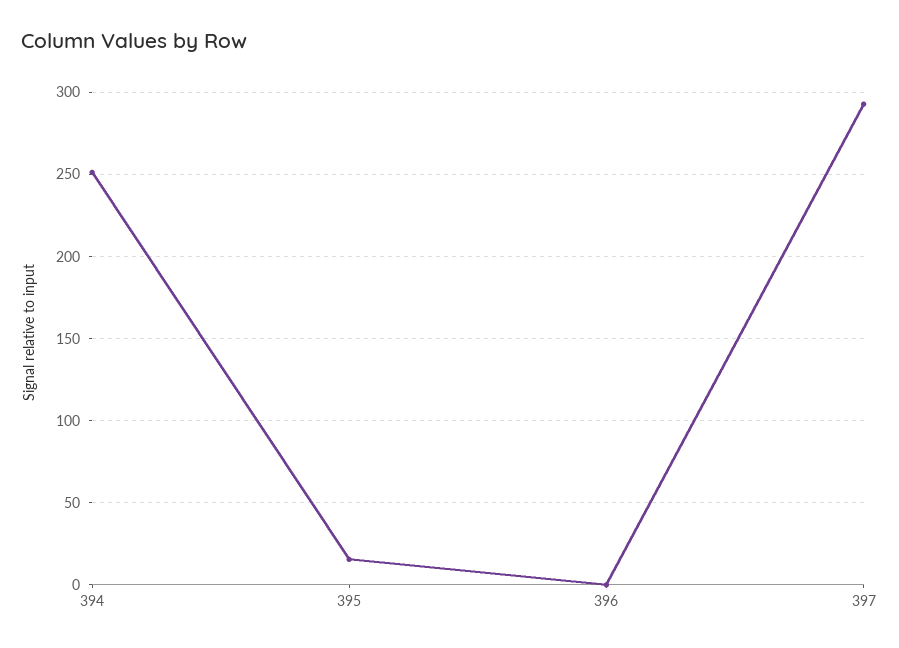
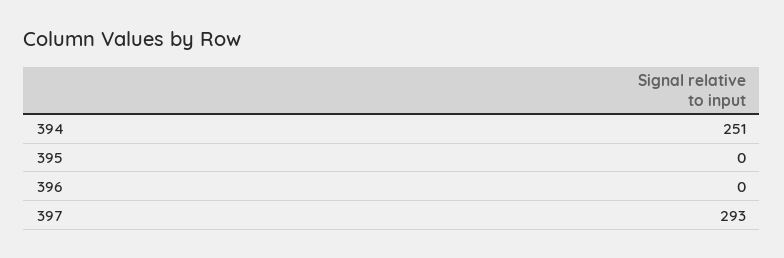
395: 15 -> 0

